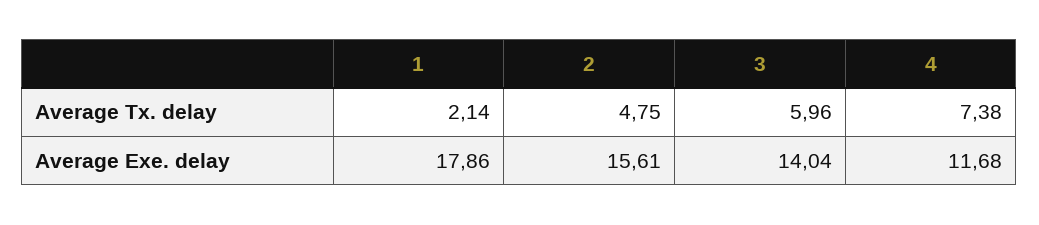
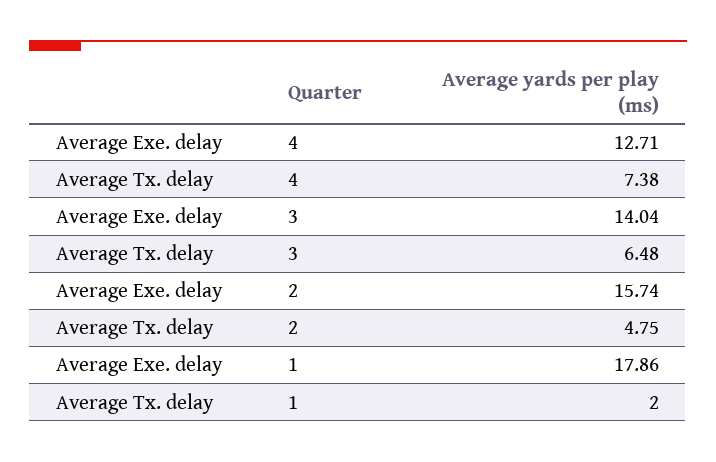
1, Average Tx. delay: 2.14 -> 2
3, Average Tx. delay: 5.96 -> 6.48
2, Average Exe. delay: 15.61 -> 15.74
4, Average Exe. delay: 11.68 -> 12.71

